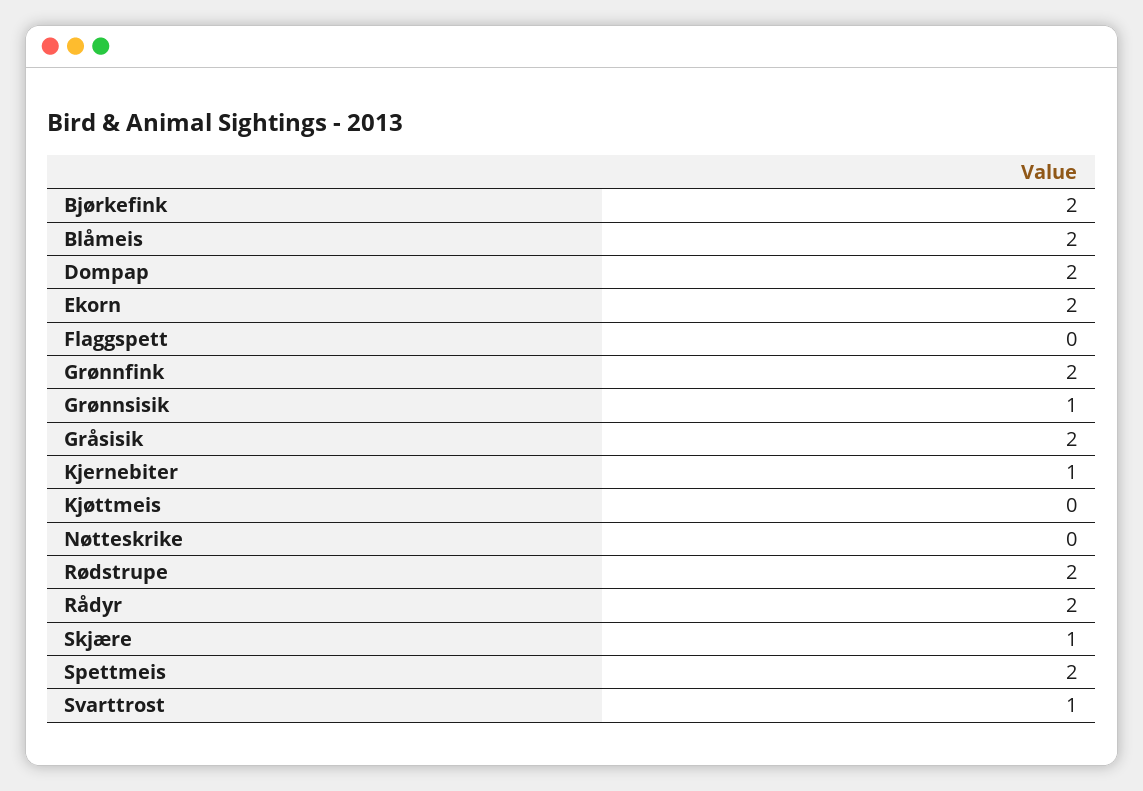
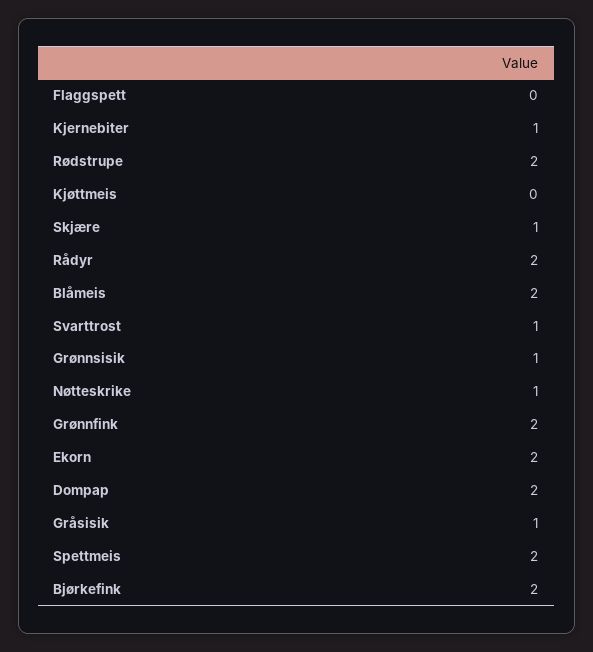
Gråsisik: 2 -> 1
Nøtteskrike: 0 -> 1

